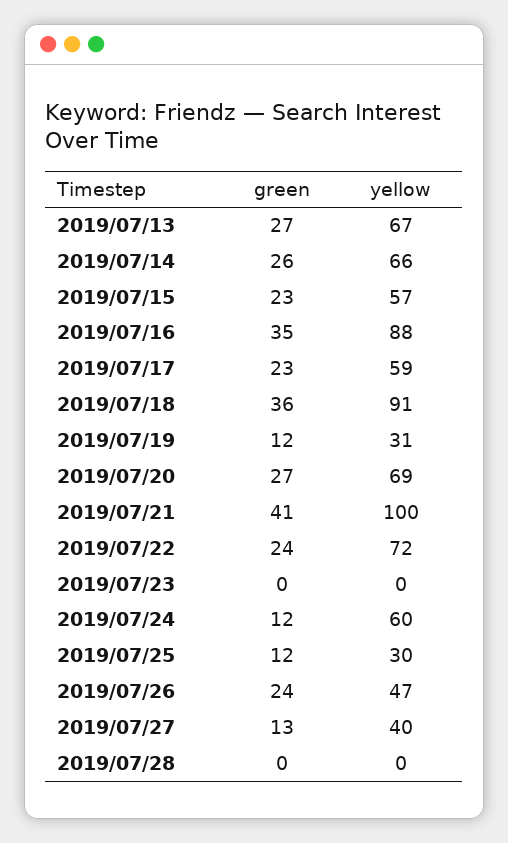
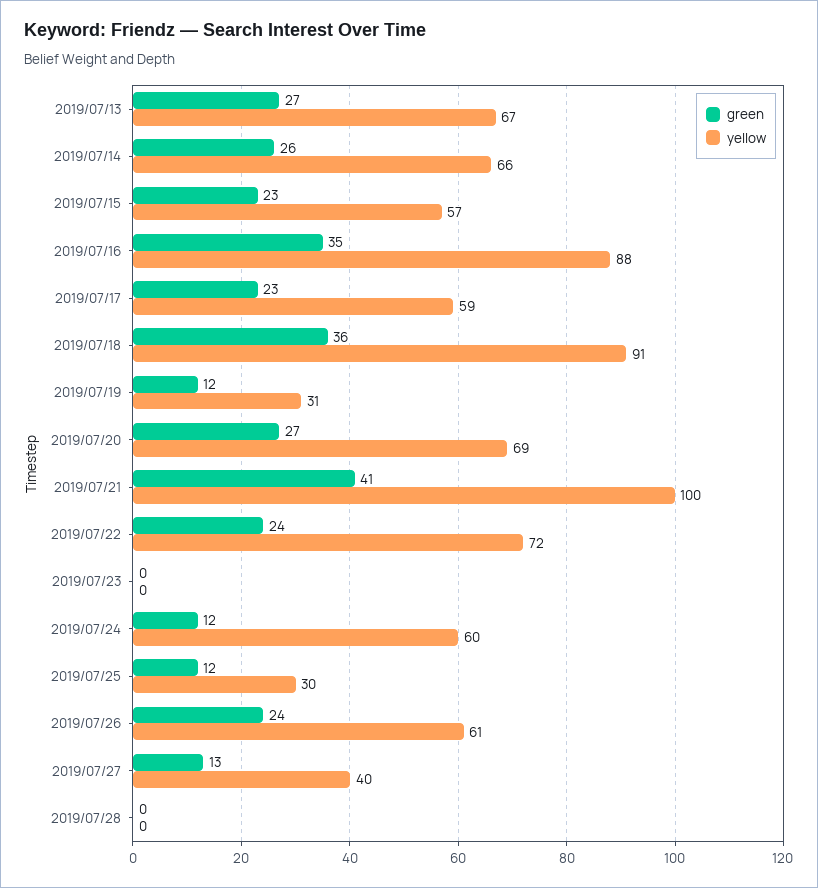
yellow, 2019/07/26: 47 -> 61

